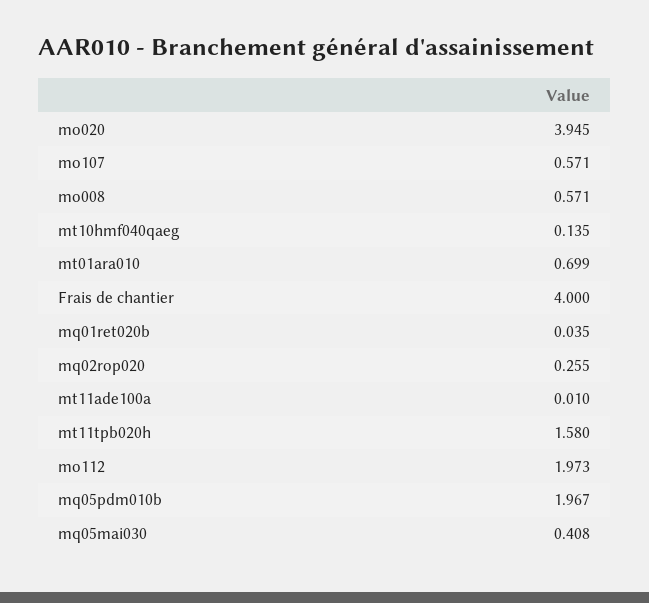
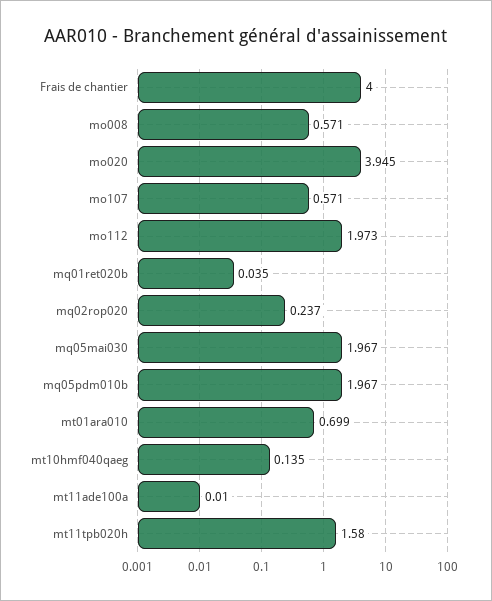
mq02rop020: 0.255 -> 0.237
mq05mai030: 0.408 -> 1.967

